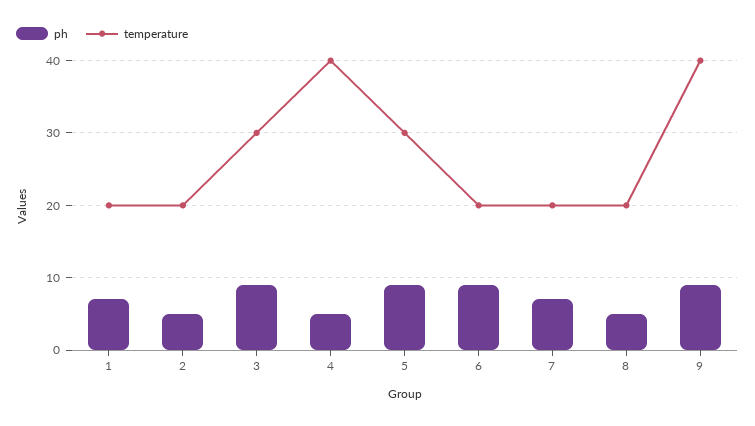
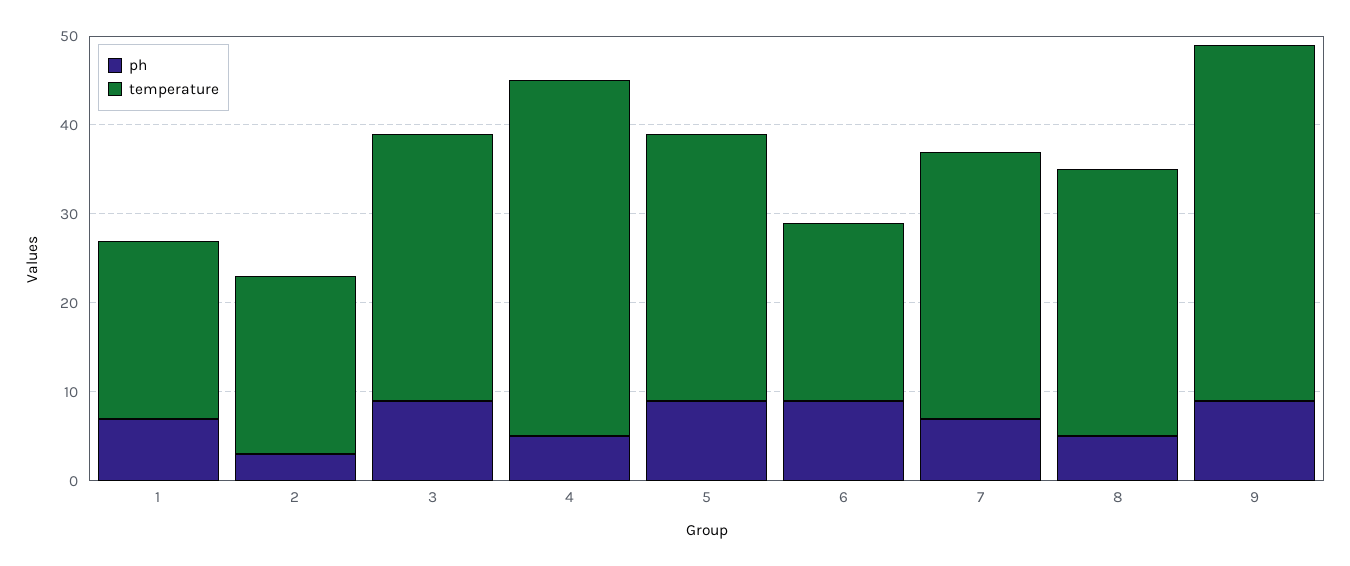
ph, 2: 5 -> 3
temperature, 7: 20 -> 30
temperature, 8: 20 -> 30

